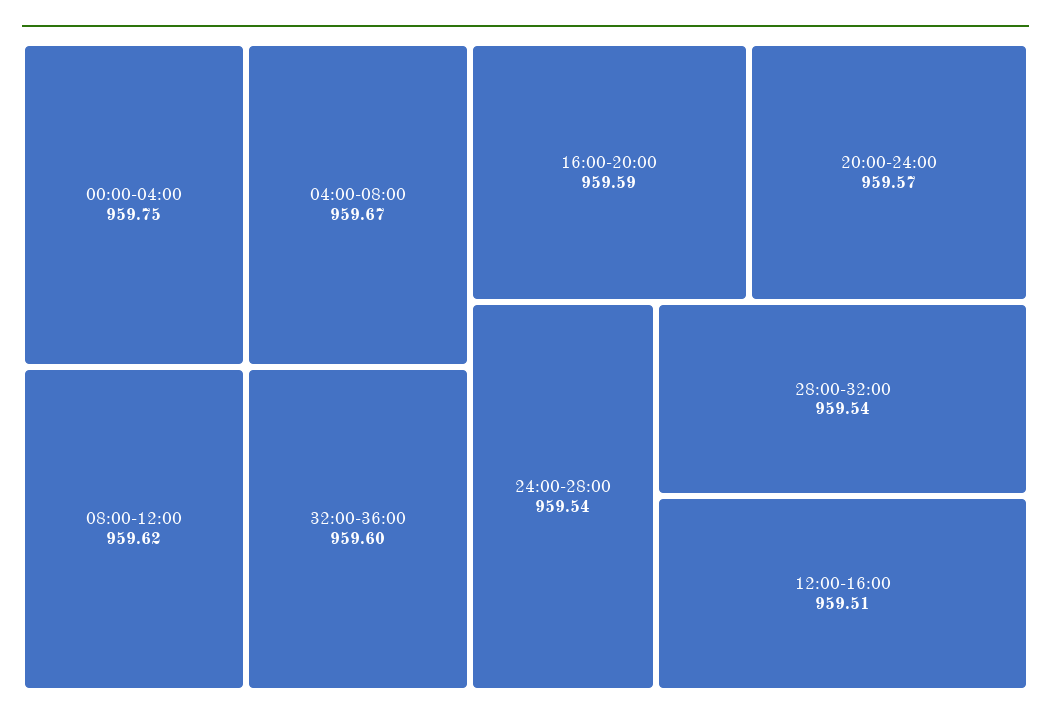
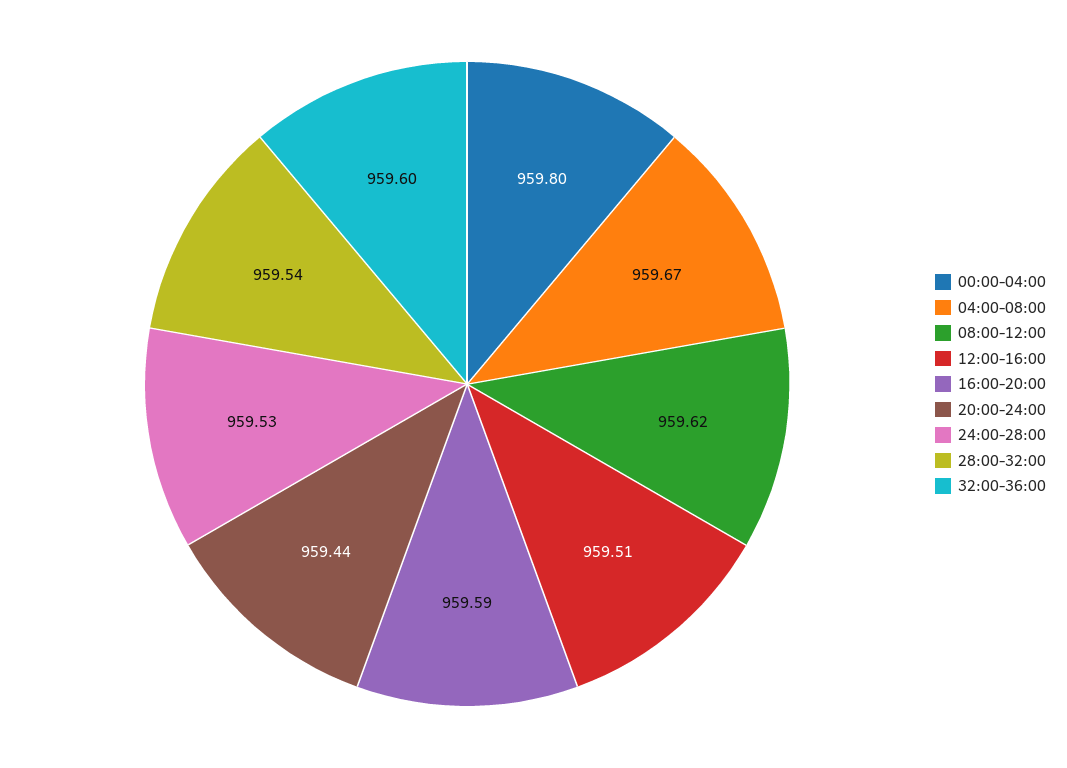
00:00-04:00: 959.75 -> 959.8
20:00-24:00: 959.57 -> 959.44
24:00-28:00: 959.54 -> 959.53

